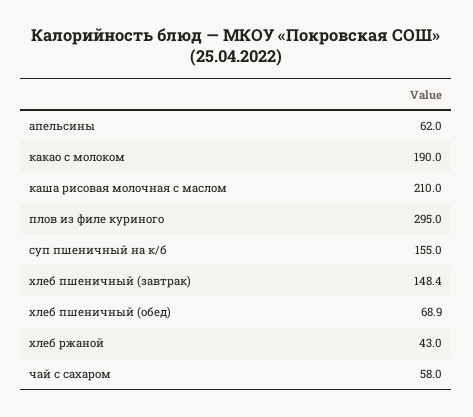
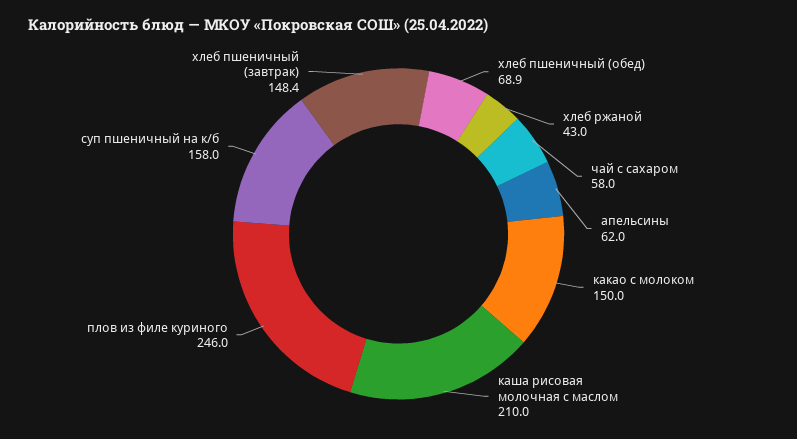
какао с молоком: 190 -> 150
плов из филе куриного: 295 -> 246
суп пшеничный на к/б: 155 -> 158

